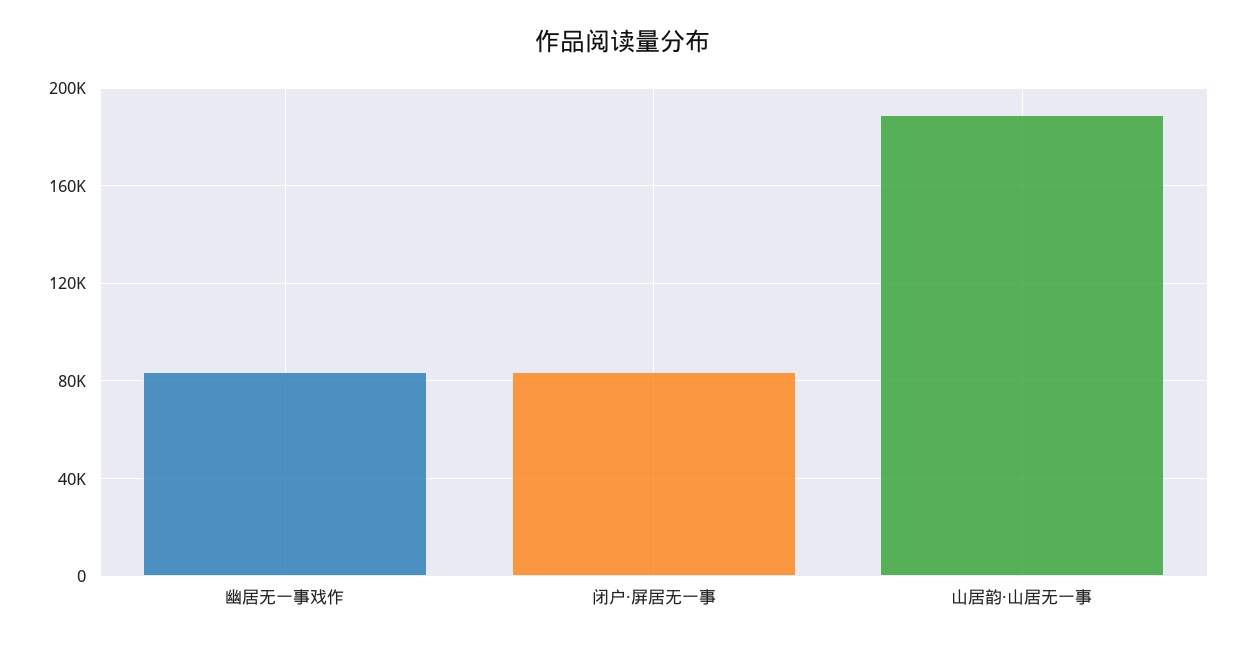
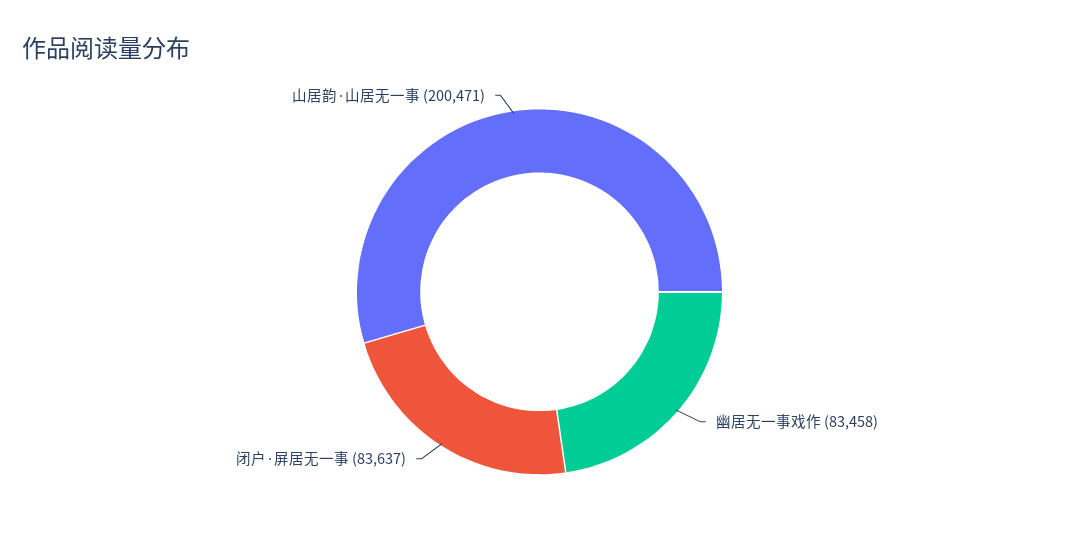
山居韵·山居无一事: 190000 -> 200471

